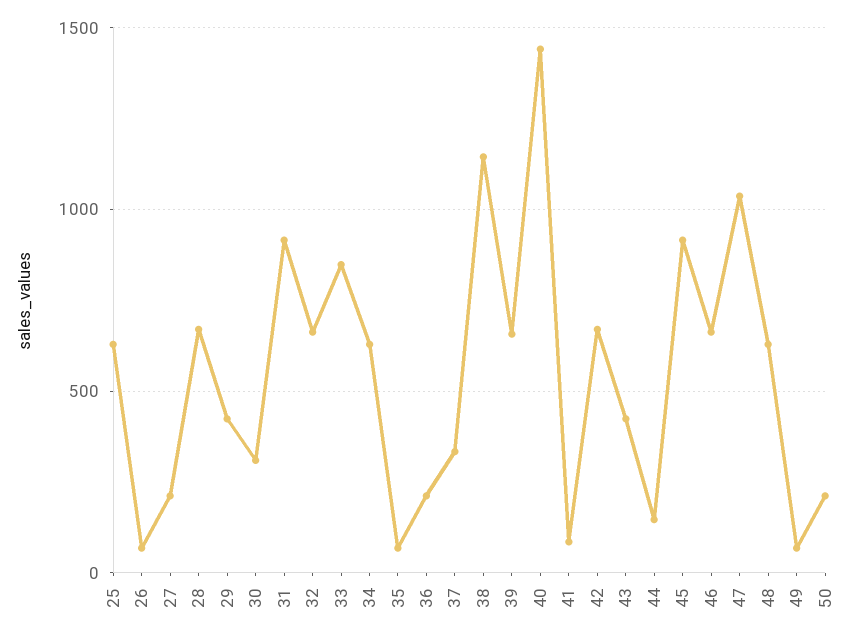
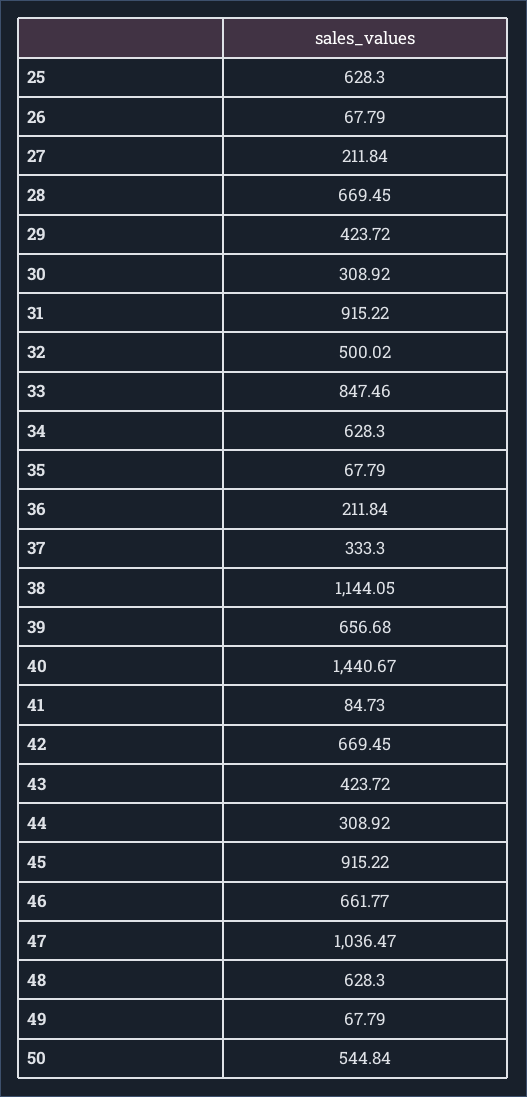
32: 650 -> 500.02
44: 150 -> 308.92
50: 200 -> 544.84

